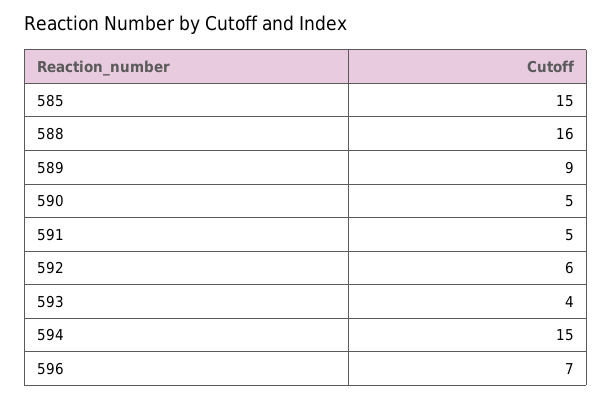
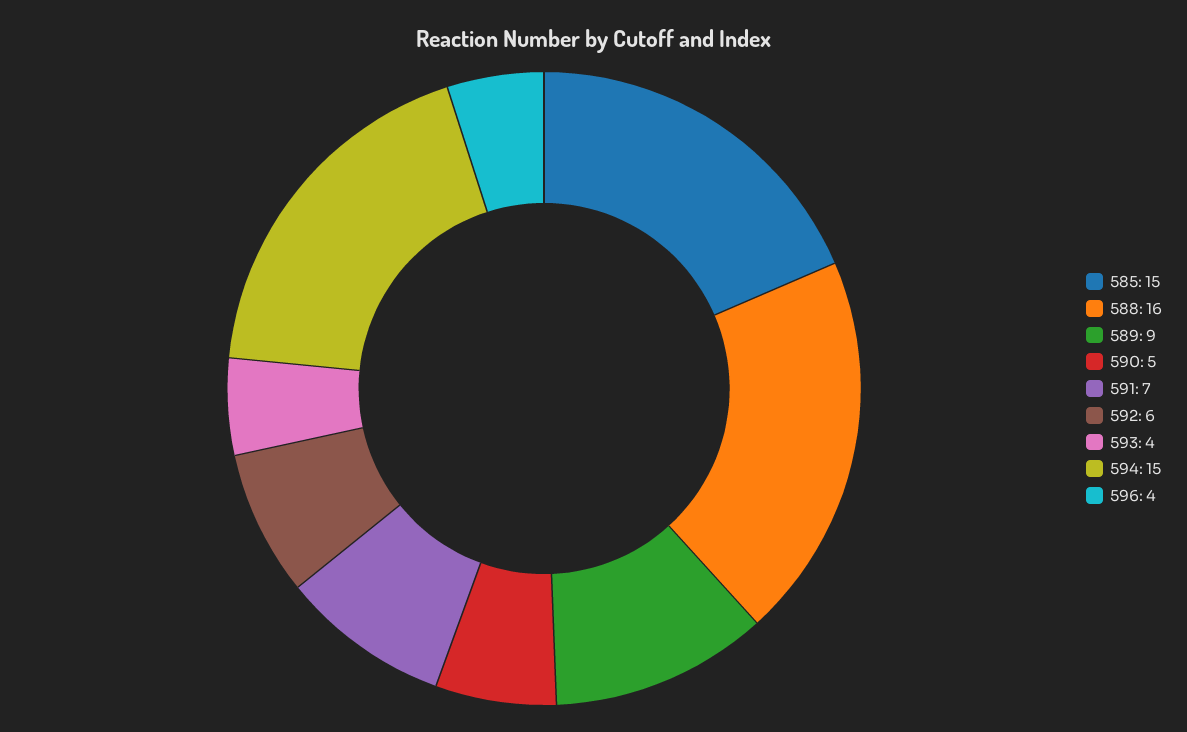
591: 5 -> 7
596: 7 -> 4

